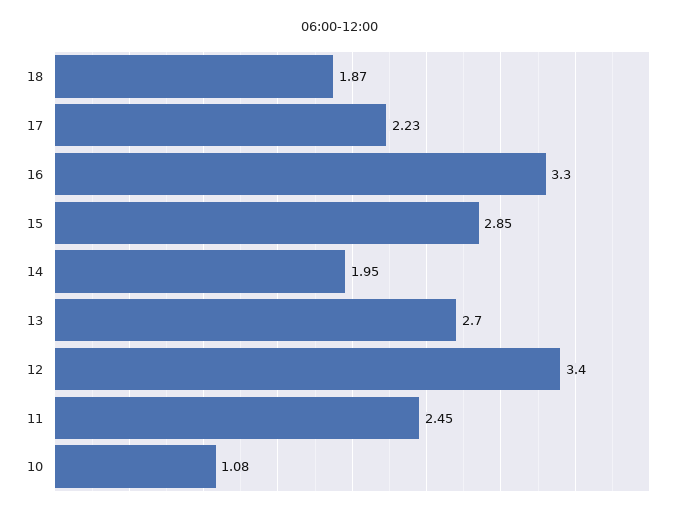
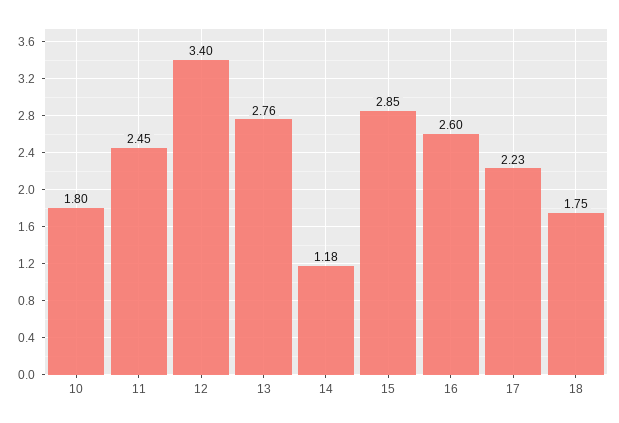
18: 1.87 -> 1.75
16: 3.3 -> 2.6
14: 1.95 -> 1.18
13: 2.7 -> 2.76
10: 1.08 -> 1.8

